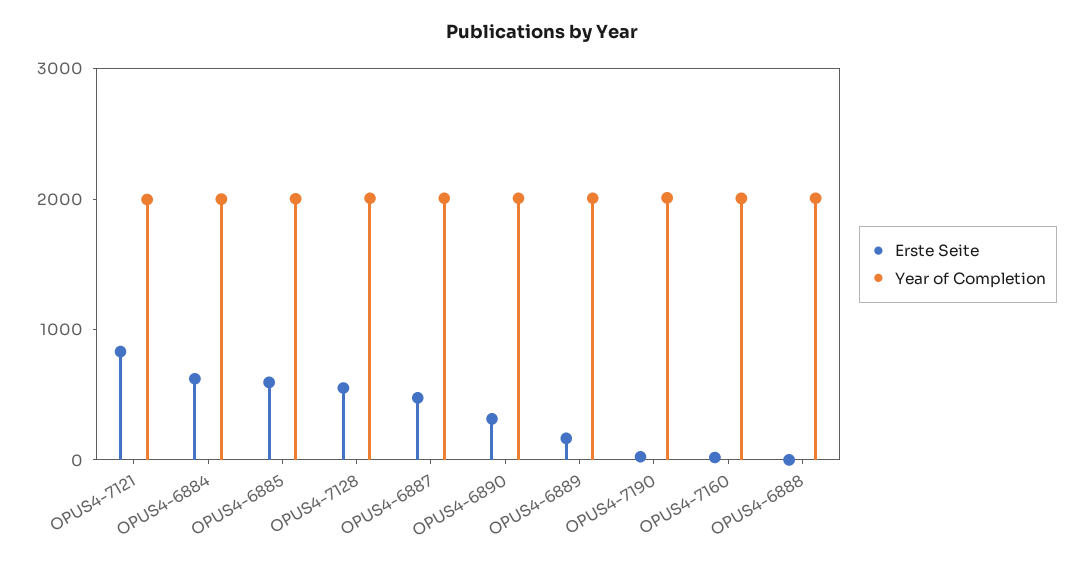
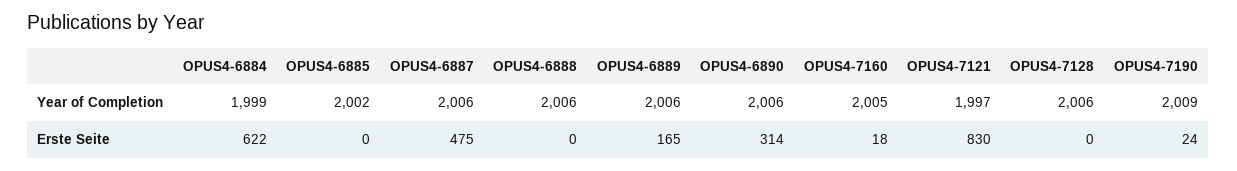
Erste Seite, OPUS4-6885: 600 -> 0
Erste Seite, OPUS4-7128: 600 -> 0

